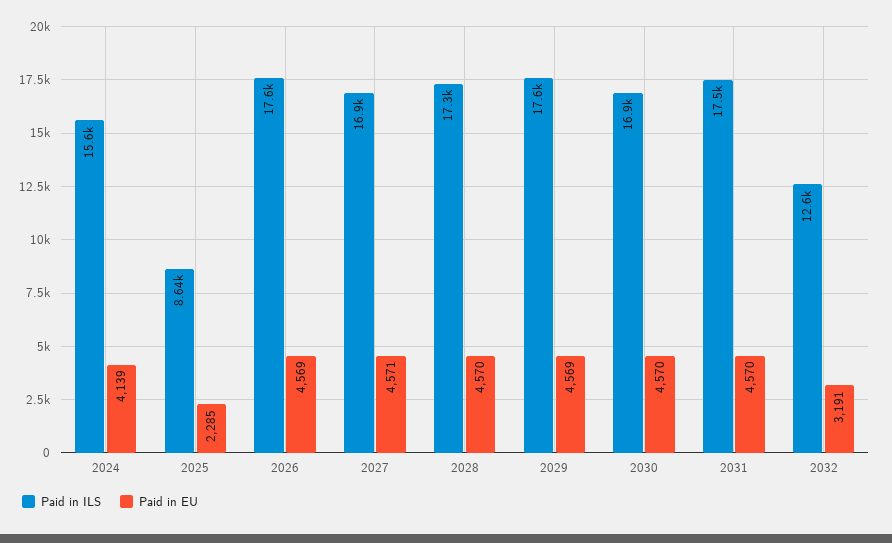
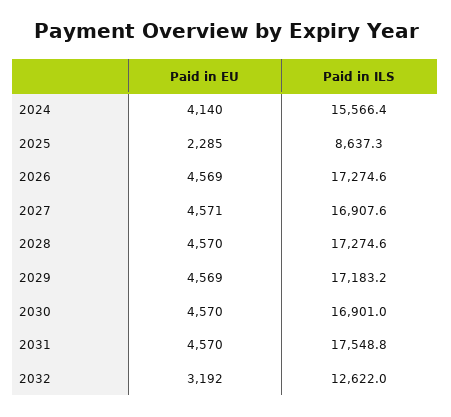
Paid in EU, 2024: 4139 -> 4140
Paid in ILS, 2026: 17600 -> 17274.6
Paid in ILS, 2029: 17600 -> 17183.2
Paid in EU, 2032: 3191 -> 3192

